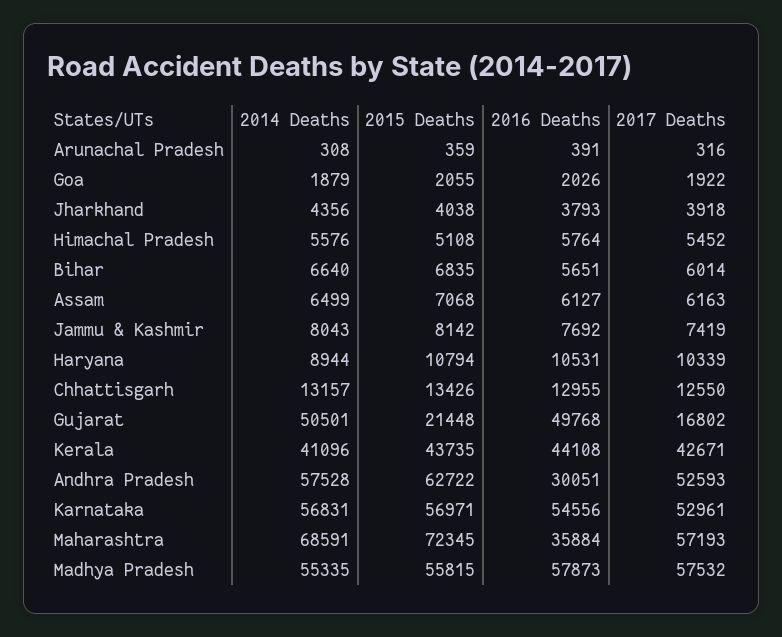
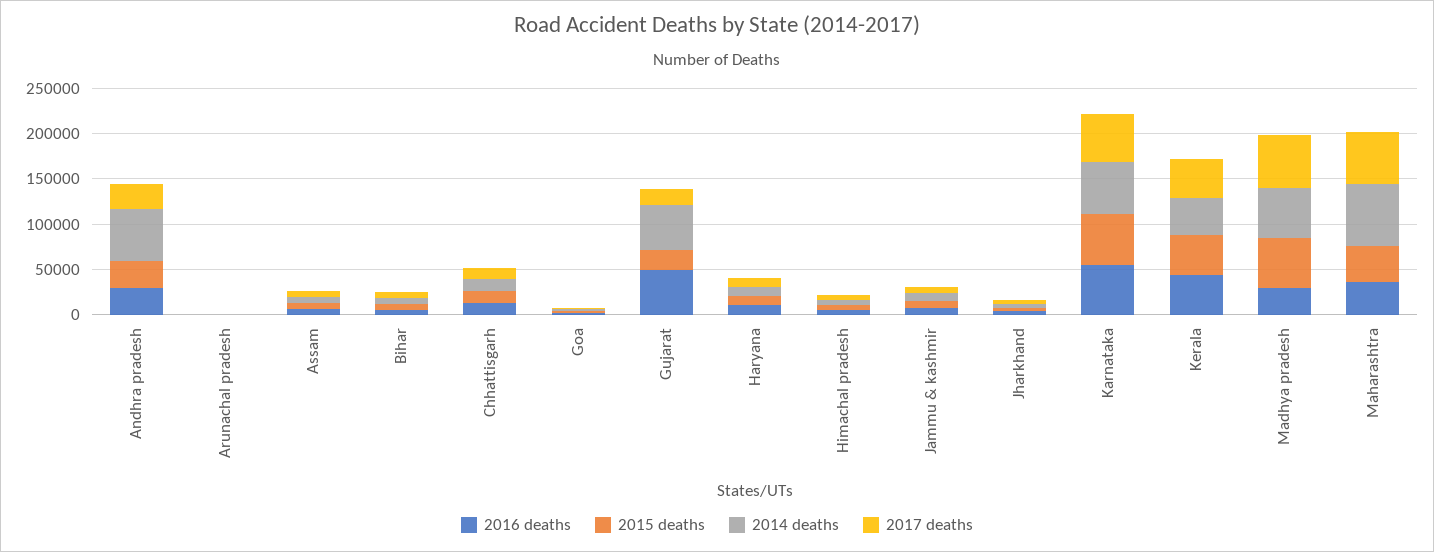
2015 Deaths, Andhra Pradesh: 62722 -> 30000
2017 Deaths, Andhra Pradesh: 52593 -> 30000
2015 Deaths, Maharashtra: 72345 -> 40000
2016 Deaths, Madhya Pradesh: 57873 -> 30000

